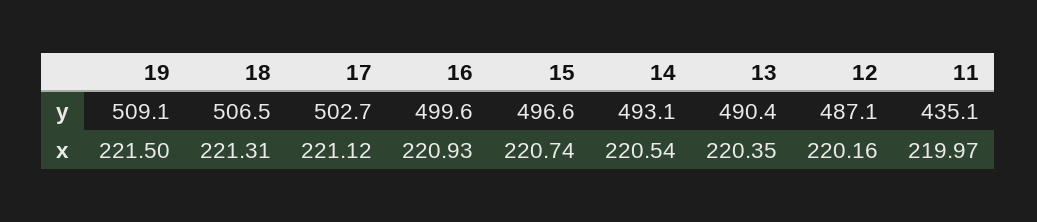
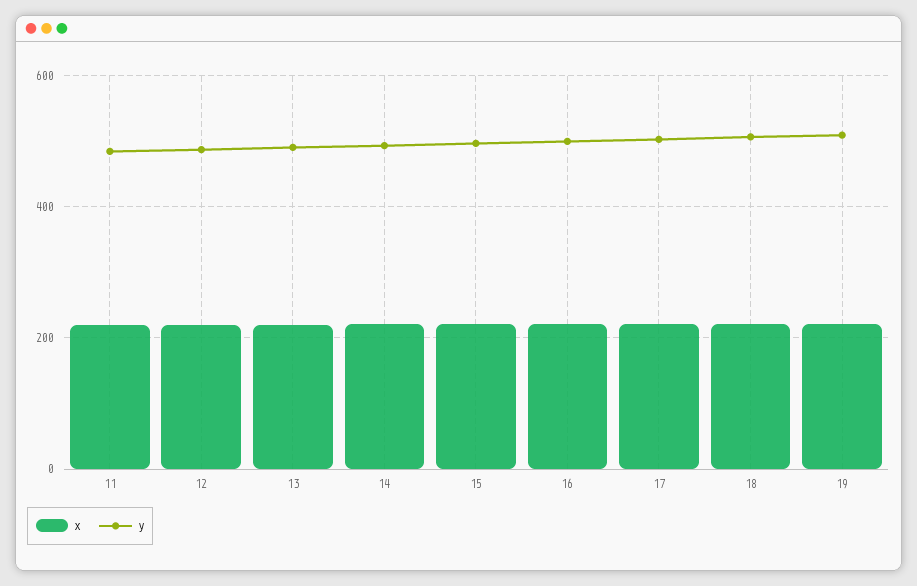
y, 11: 435.1 -> 480

